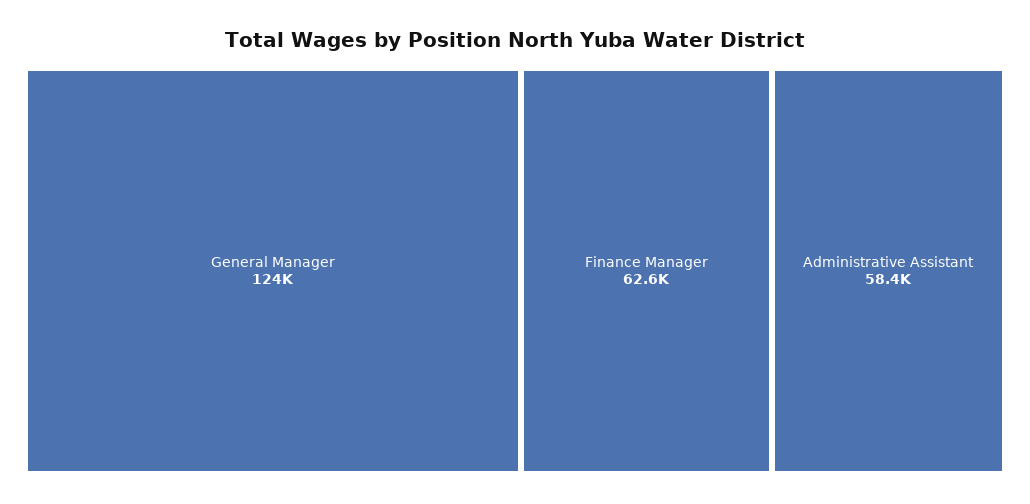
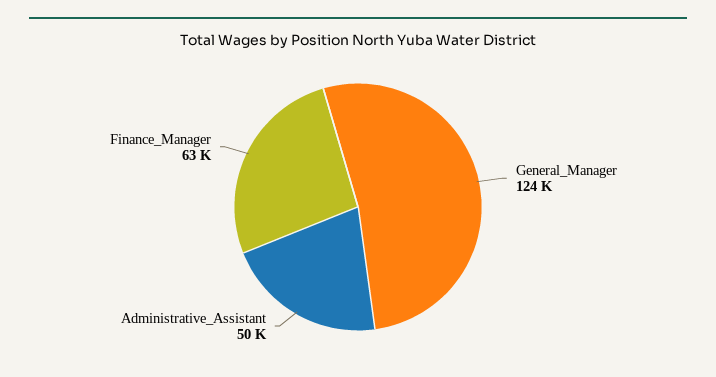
Administrative Assistant: 58400 -> 50000

